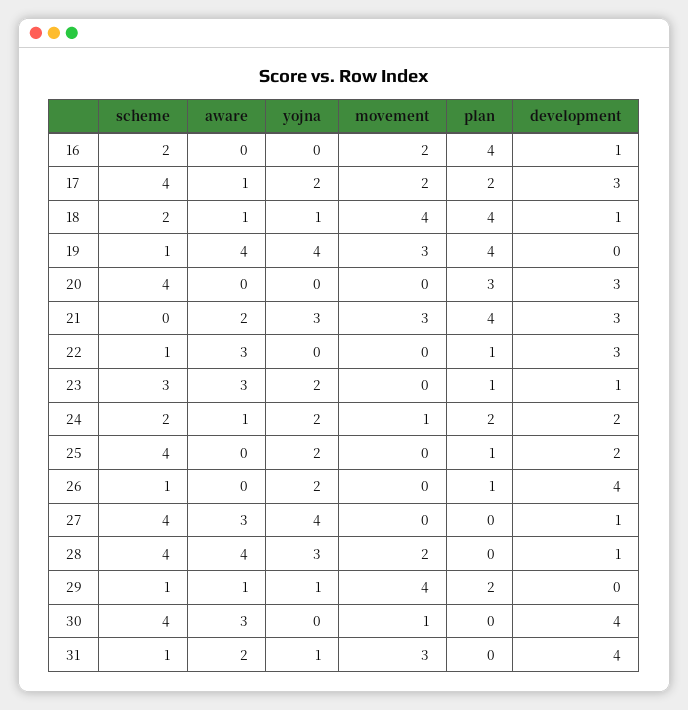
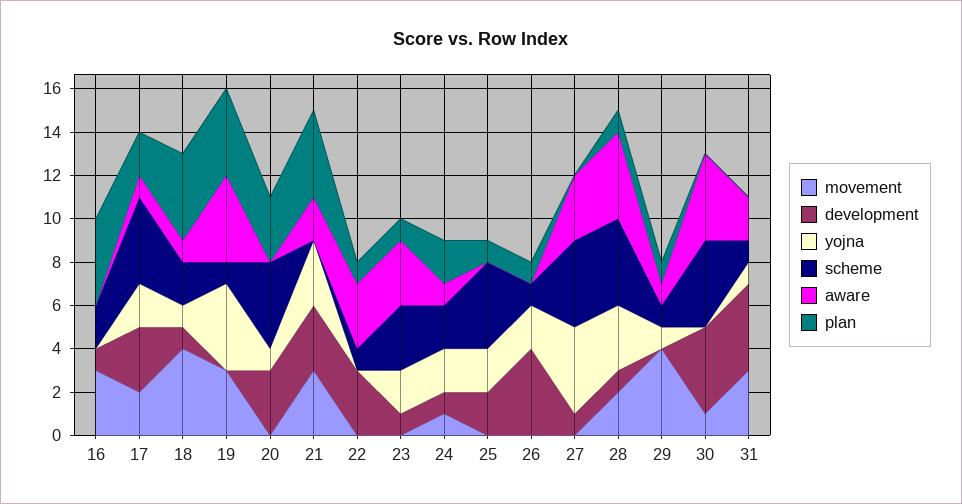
movement, 16: 2 -> 3
yojna, 20: 0 -> 1
development, 24: 2 -> 1
plan, 28: 0 -> 1
plan, 29: 2 -> 1
aware, 30: 3 -> 4

